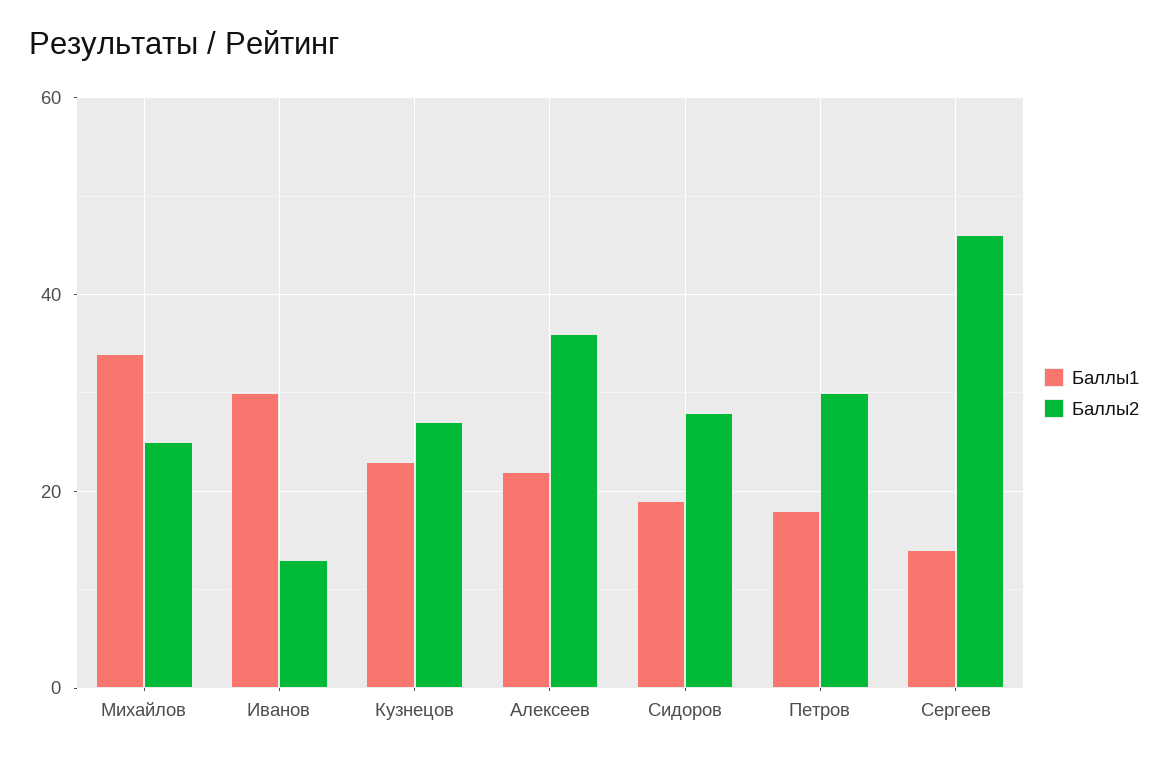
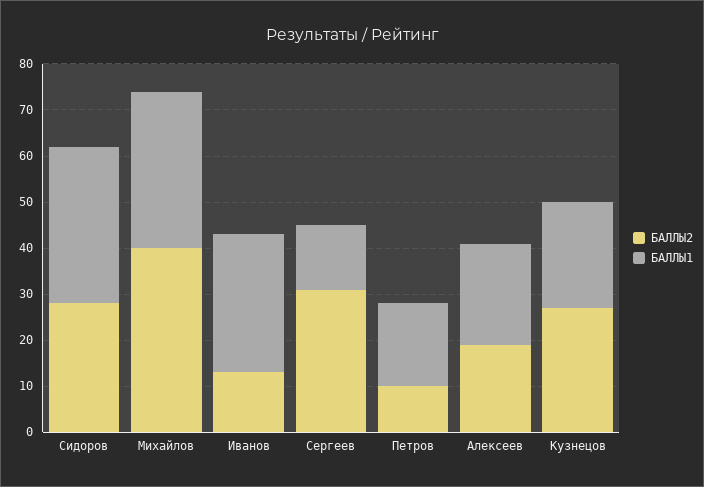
Баллы2, Михайлов: 25 -> 40
Баллы2, Алексеев: 35 -> 20
Баллы1, Сидоров: 20 -> 35
Баллы2, Петров: 30 -> 10
Баллы2, Сергеев: 45 -> 30

